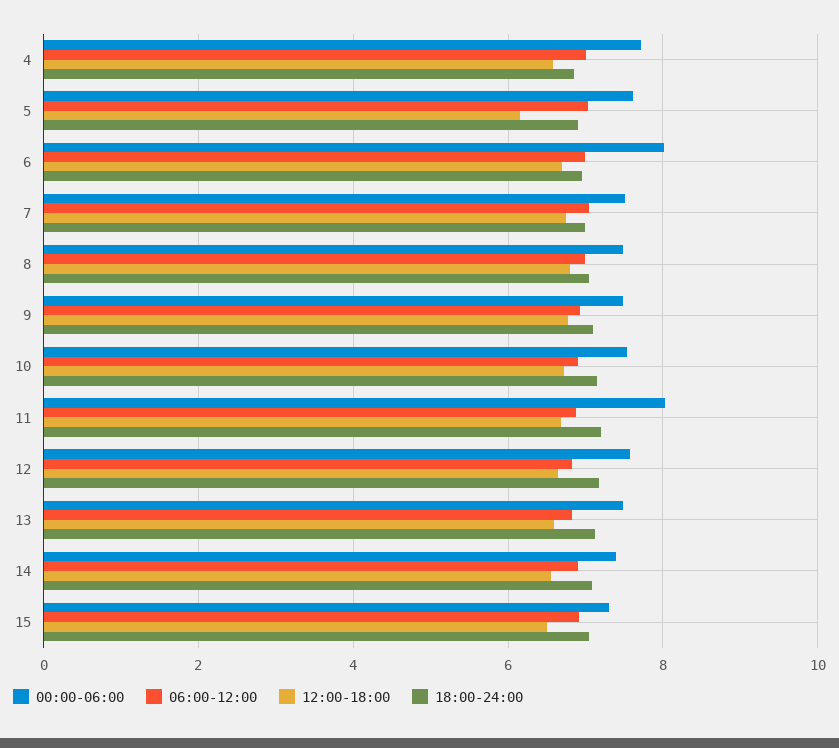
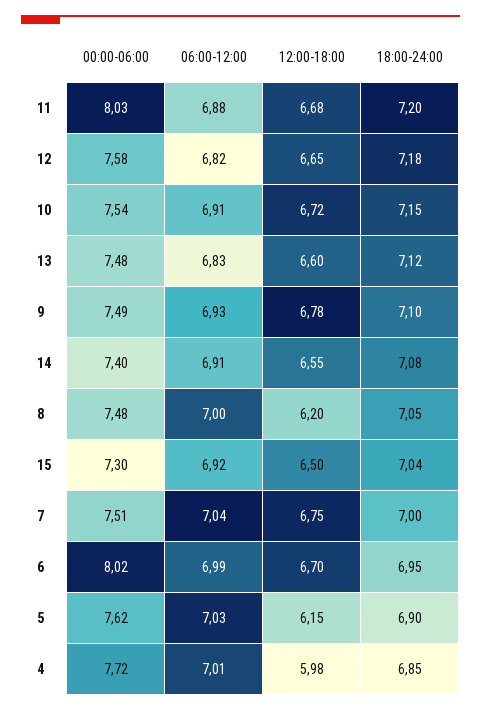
12:00-18:00, 4: 6.6 -> 5.98
12:00-18:00, 8: 6.8 -> 6.2

